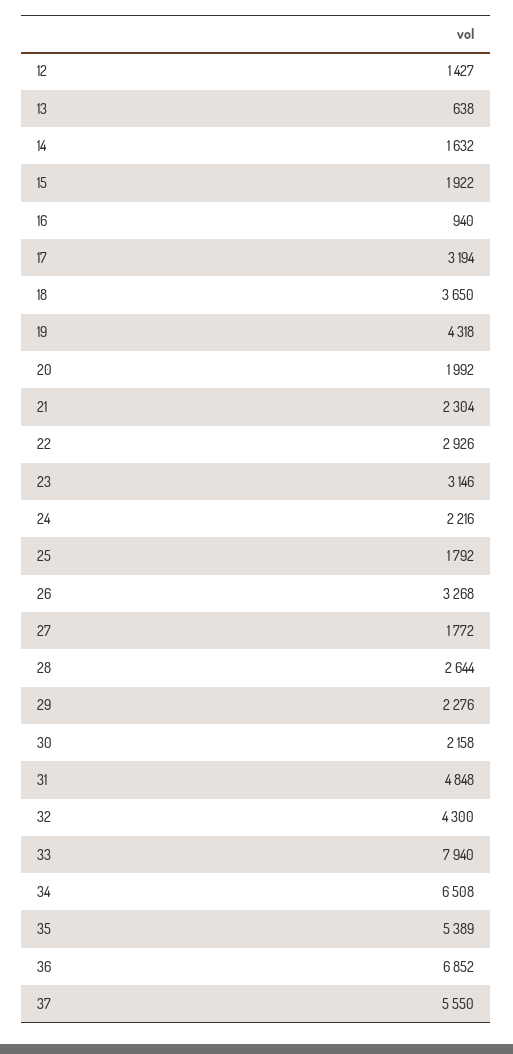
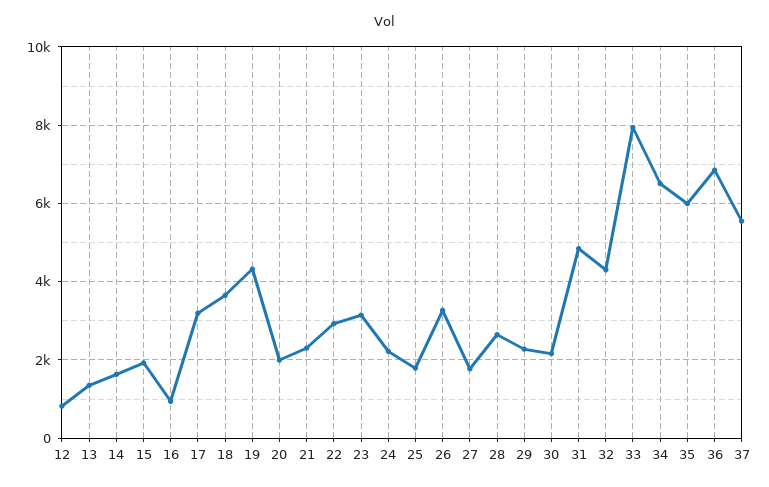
12: 1427 -> 800
13: 638 -> 1400
35: 5389 -> 6000

